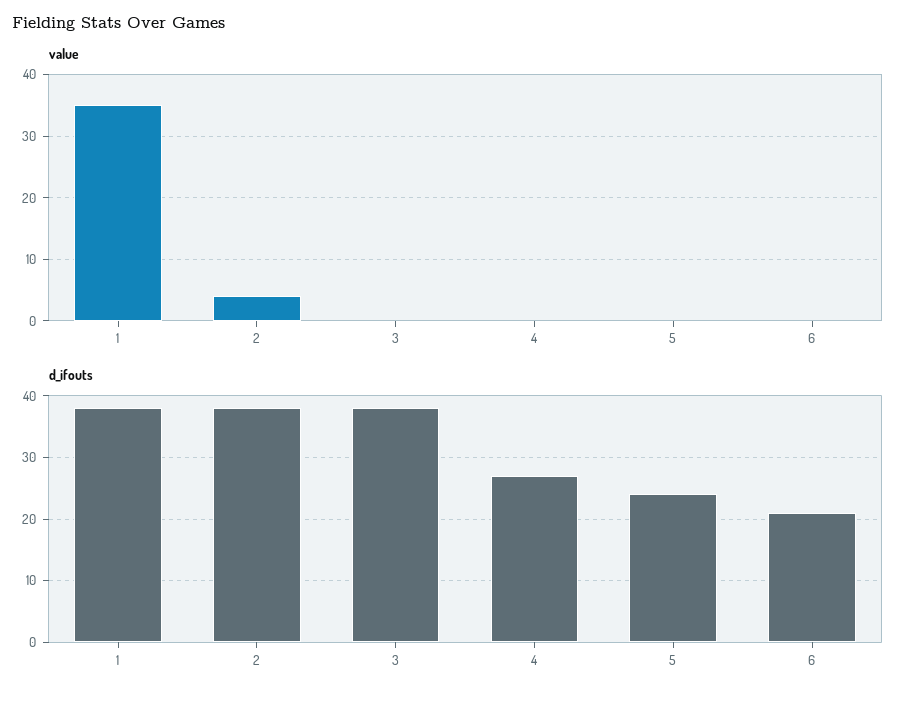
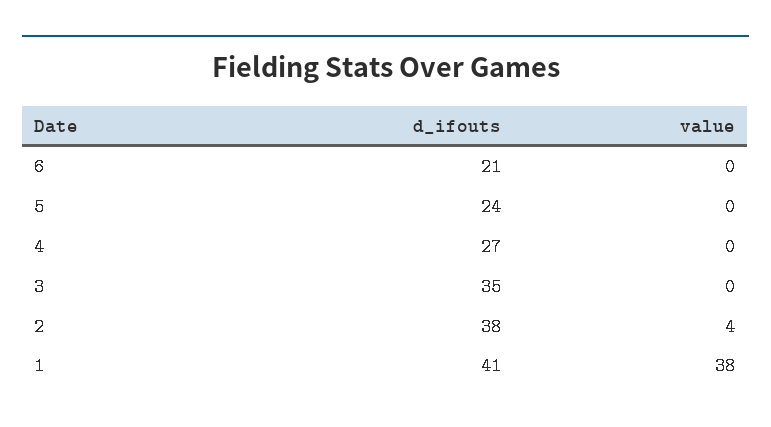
value, 1: 35 -> 38
d_ifouts, 1: 38 -> 41
d_ifouts, 3: 38 -> 35

